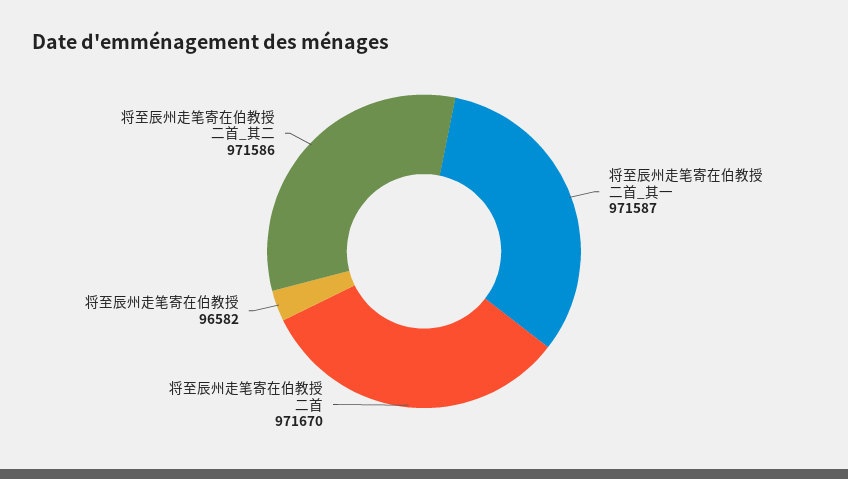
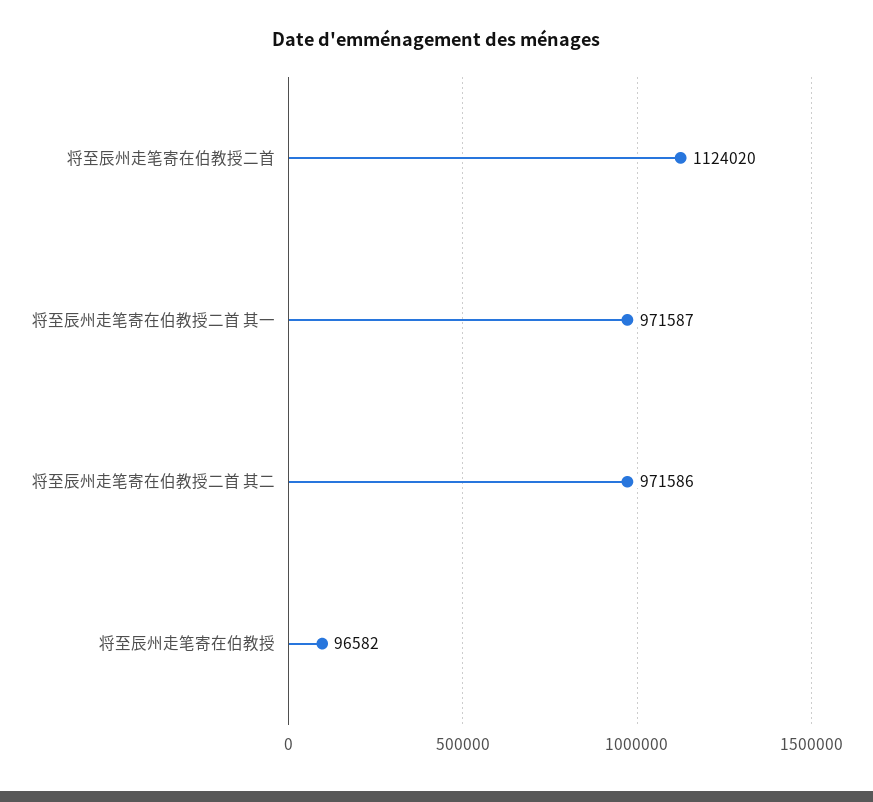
将至辰州走笔寄在伯教授二首: 971670 -> 1124020

